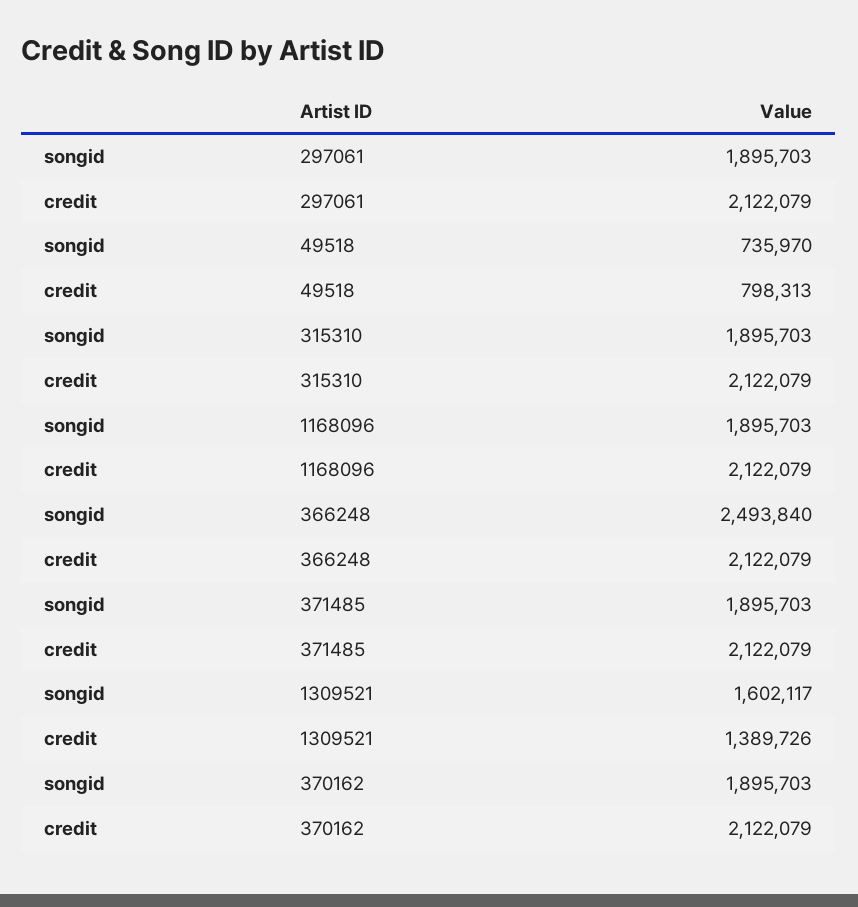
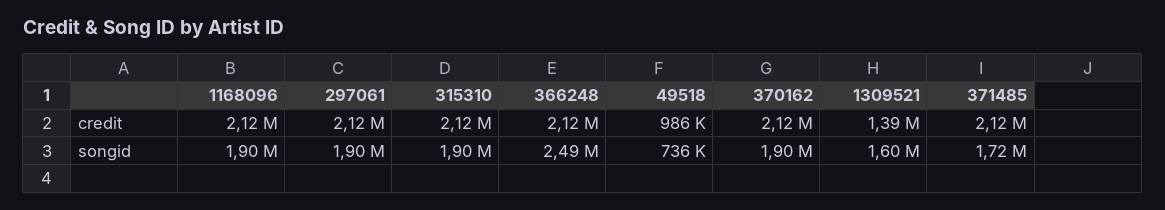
credit, 49518: 798313 -> 986000
songid, 371485: 1895703 -> 1720000

